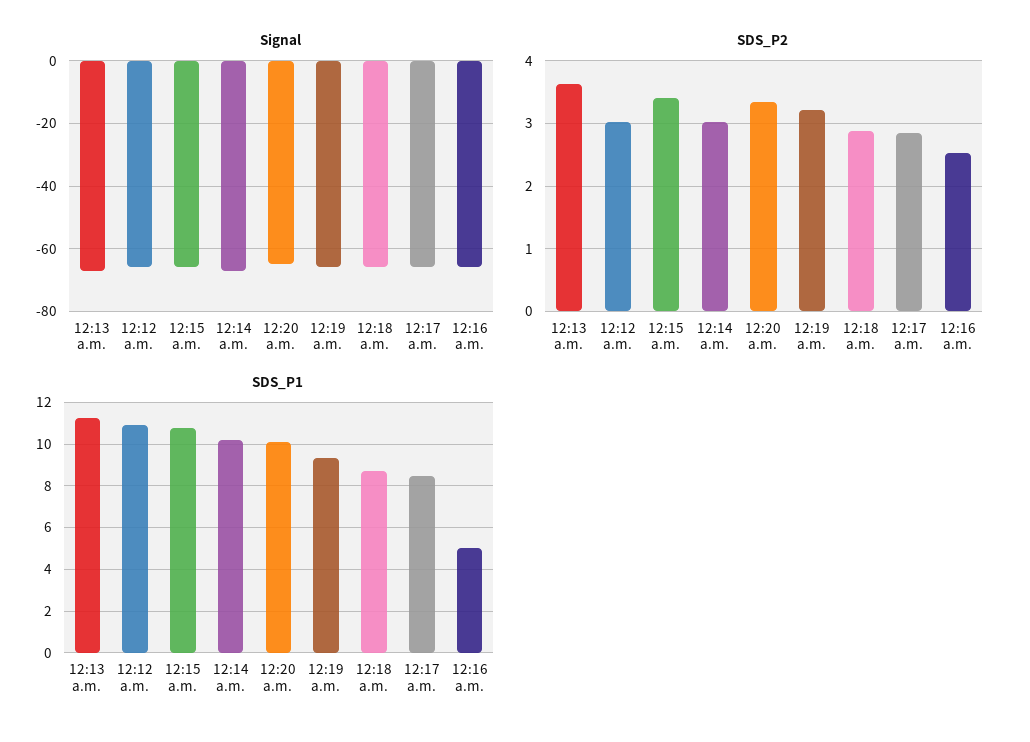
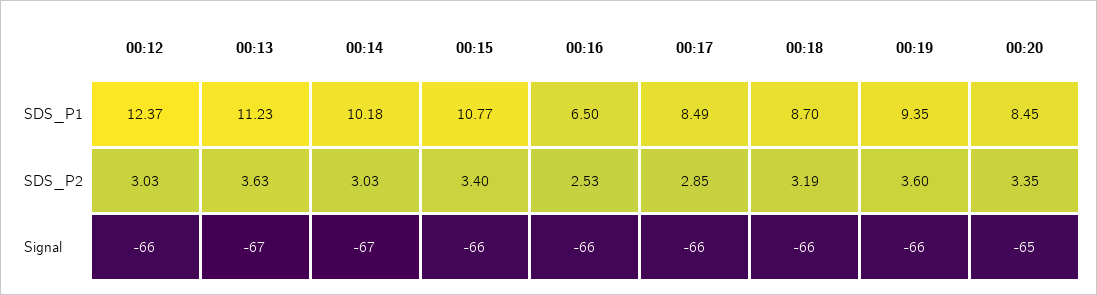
SDS_P2, 12:19 a.m.: 3.2 -> 3.6
SDS_P2, 12:18 a.m.: 2.9 -> 3.19
SDS_P1, 12:12 a.m.: 11 -> 12.37
SDS_P1, 12:20 a.m.: 10 -> 8.45
SDS_P1, 12:16 a.m.: 5 -> 6.5

